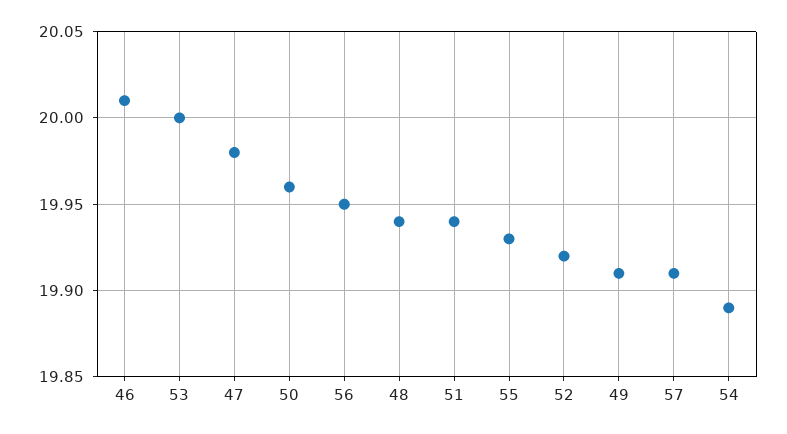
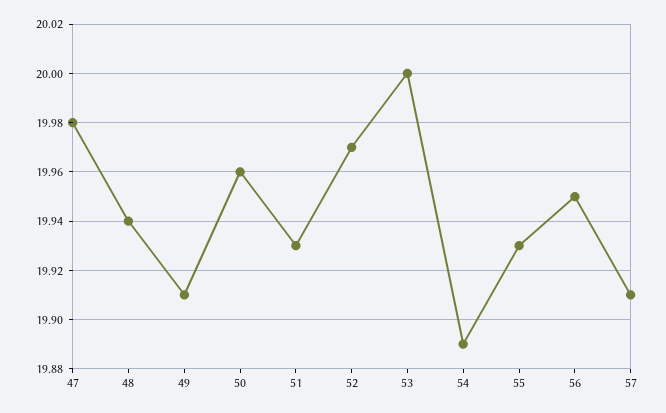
46: 20.01 -> none
51: 19.94 -> 19.93
52: 19.92 -> 19.97

